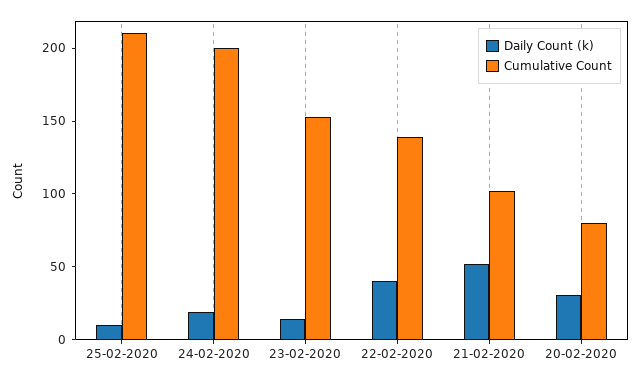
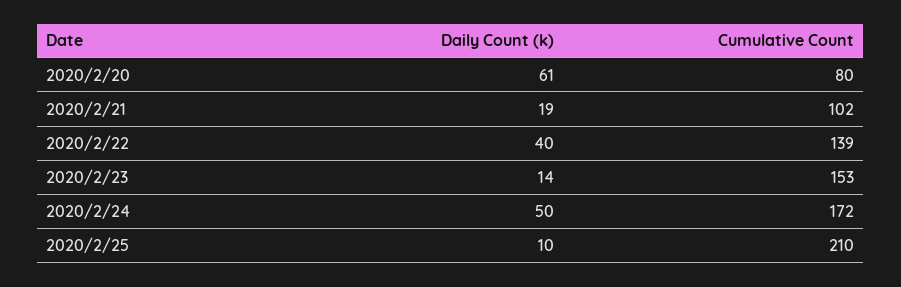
Daily Count (k), 24-02-2020: 20 -> 50
Cumulative Count, 24-02-2020: 200 -> 172
Daily Count (k), 21-02-2020: 50 -> 19
Daily Count (k), 20-02-2020: 30 -> 61

